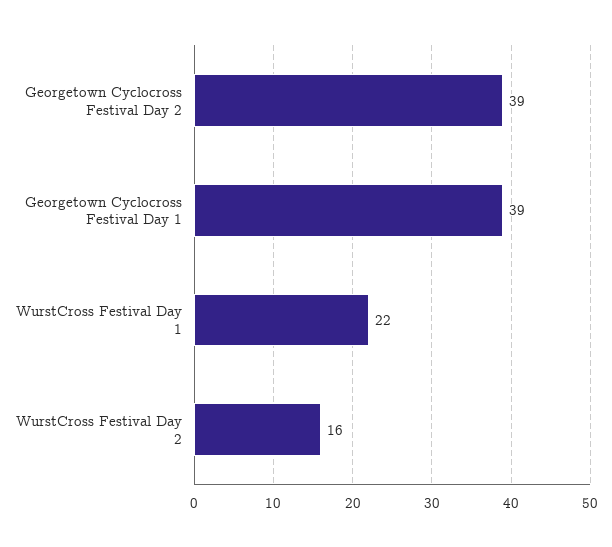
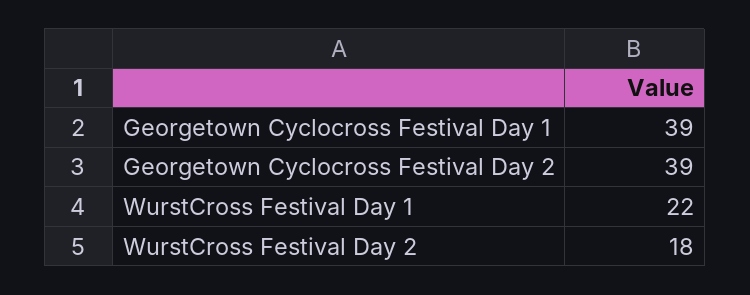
WurstCross Festival Day 2: 16 -> 18

